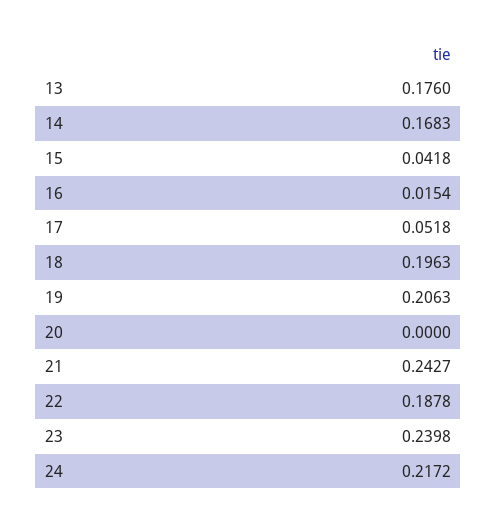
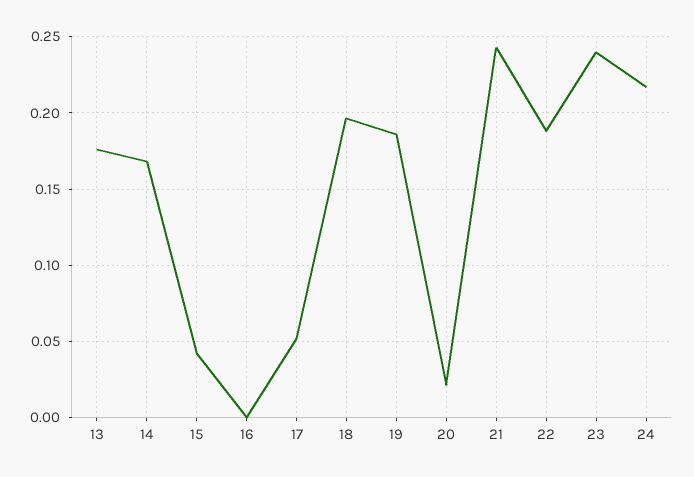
16: 0.0154 -> 0
19: 0.2063 -> 0.185
20: 0 -> 0.02

